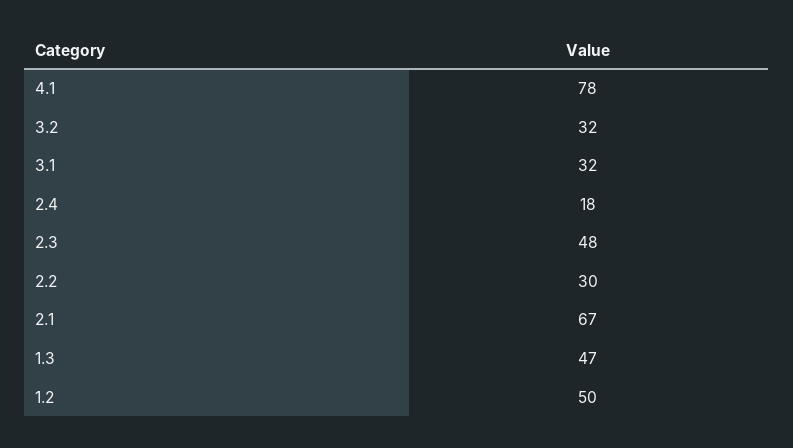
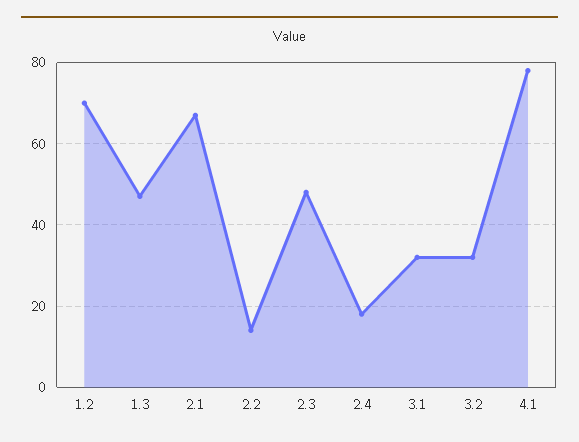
2.2: 30 -> 15
1.2: 50 -> 70

